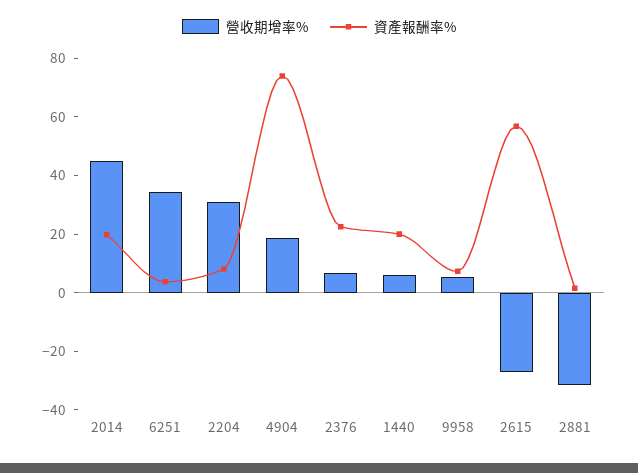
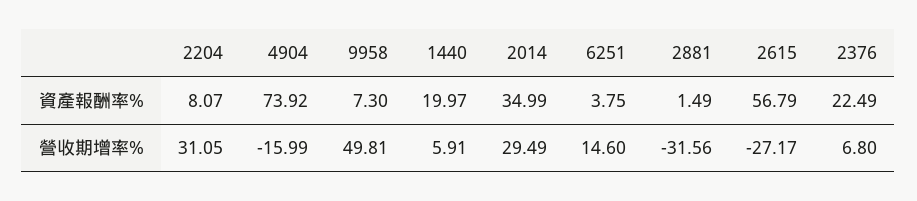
營收期增率%, 2014: 45 -> 29.49
資產報酬率%, 2014: 20 -> 34.99
營收期增率%, 6251: 35 -> 14.6
營收期增率%, 4904: 20 -> -15.99
營收期增率%, 9958: 5 -> 49.81

